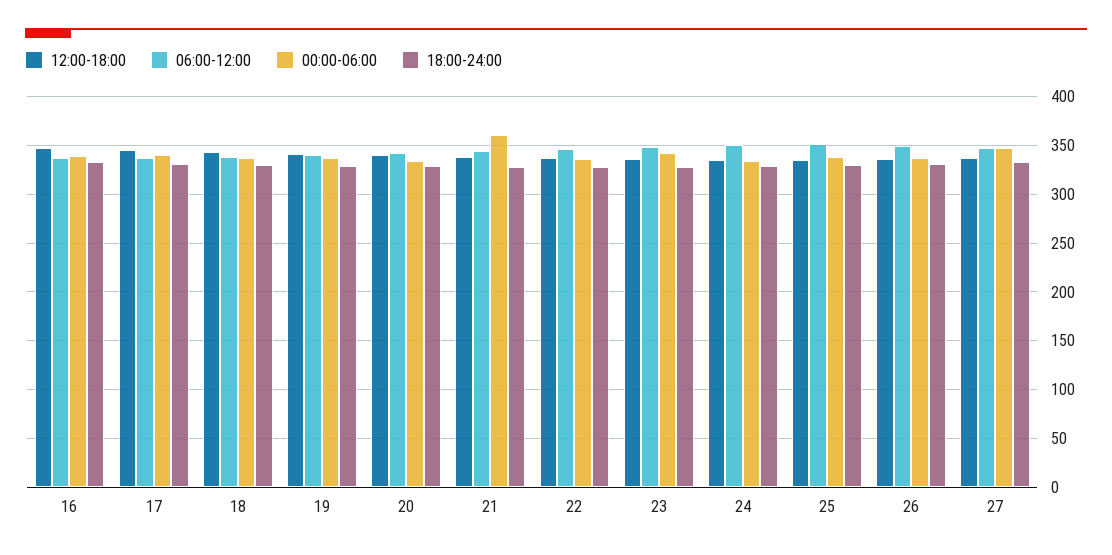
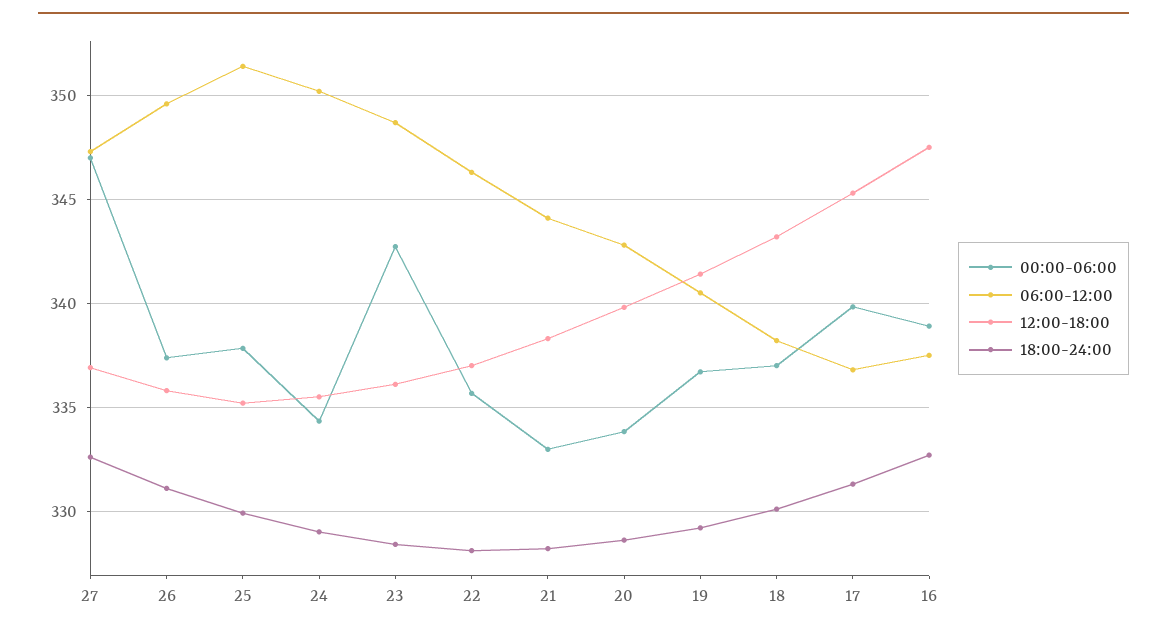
00:00-06:00, 21: 360 -> 333

